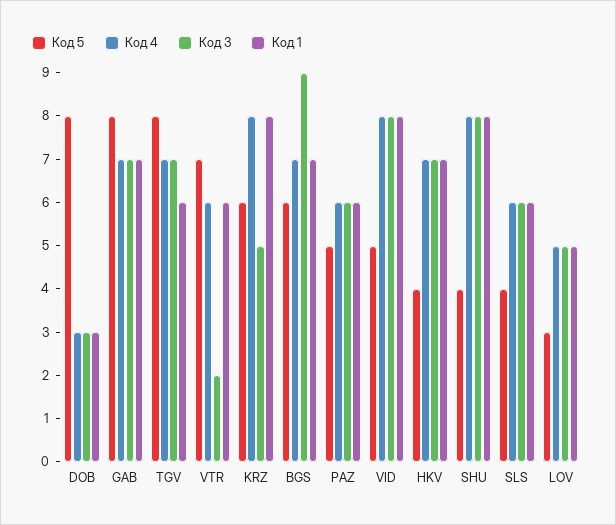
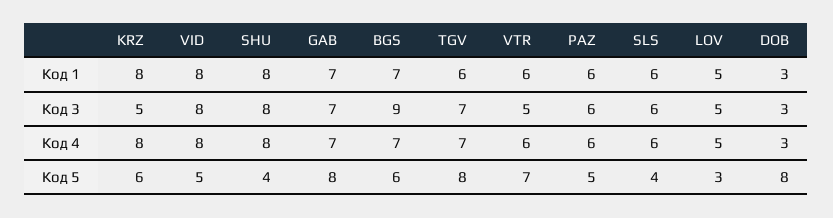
Код 3, VTR: 2 -> 5
Код 5, HKV: 4 -> none
Код 4, HKV: 7 -> none
Код 3, HKV: 7 -> none
Код 1, HKV: 7 -> none

